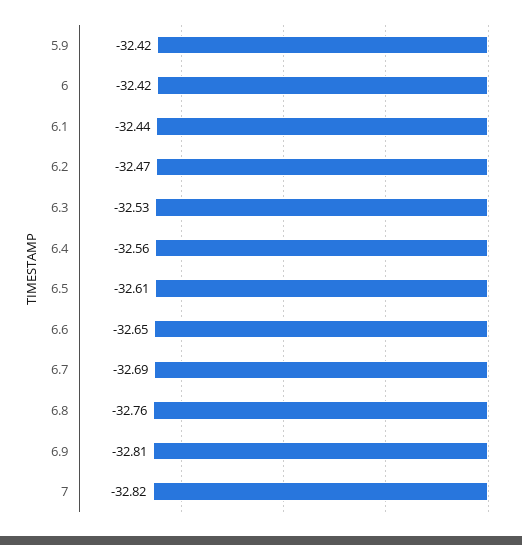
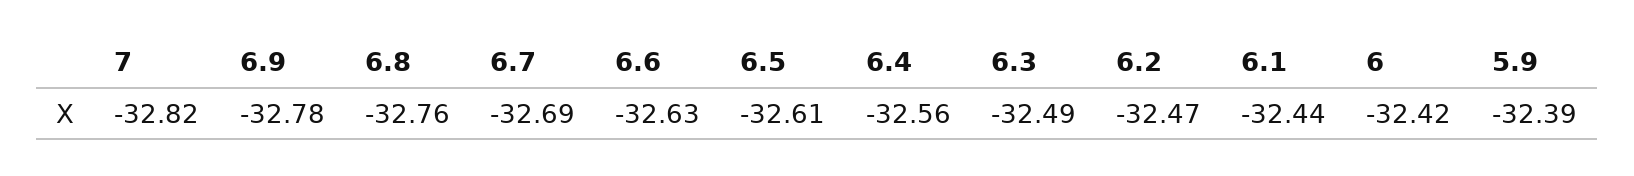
5.9: -32.42 -> -32.39
6.3: -32.53 -> -32.49
6.6: -32.65 -> -32.63
6.9: -32.81 -> -32.78

